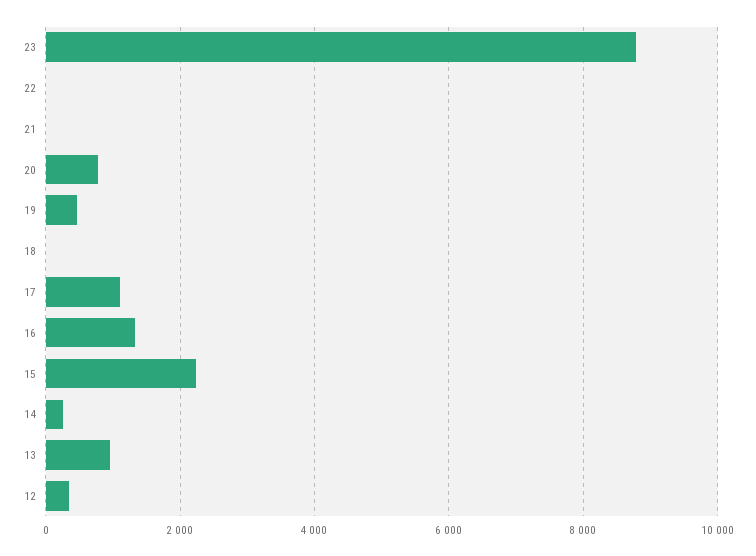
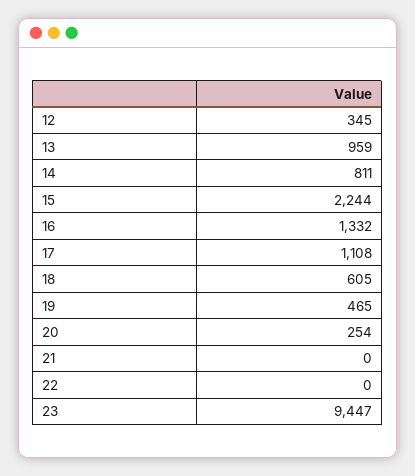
23: 8800 -> 9447
20: 800 -> 254
18: 0 -> 605
14: 200 -> 811

